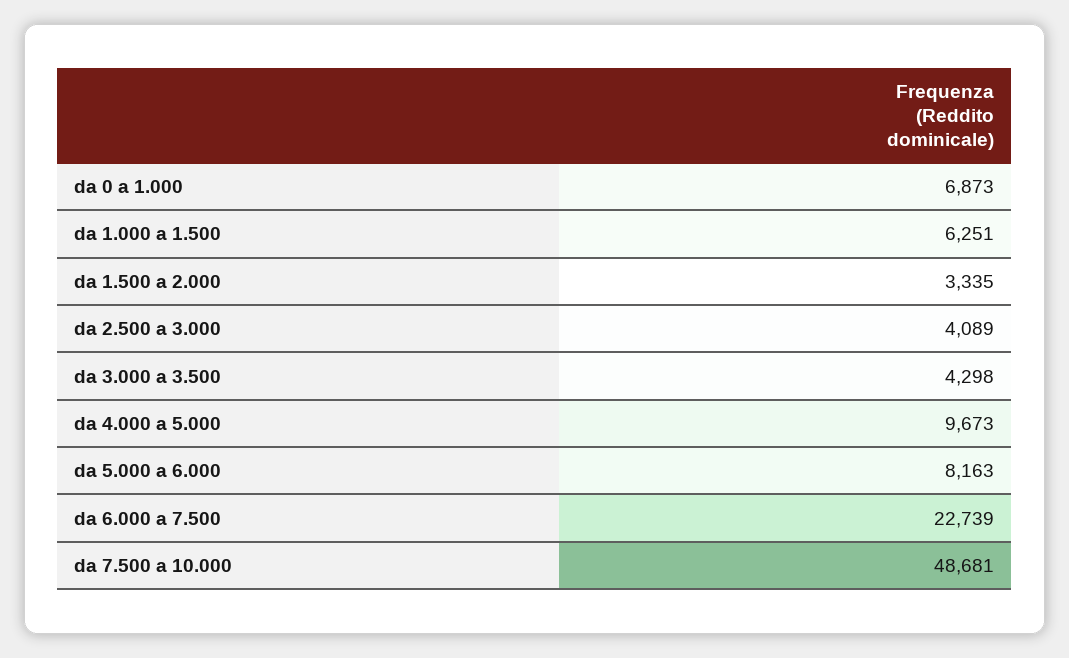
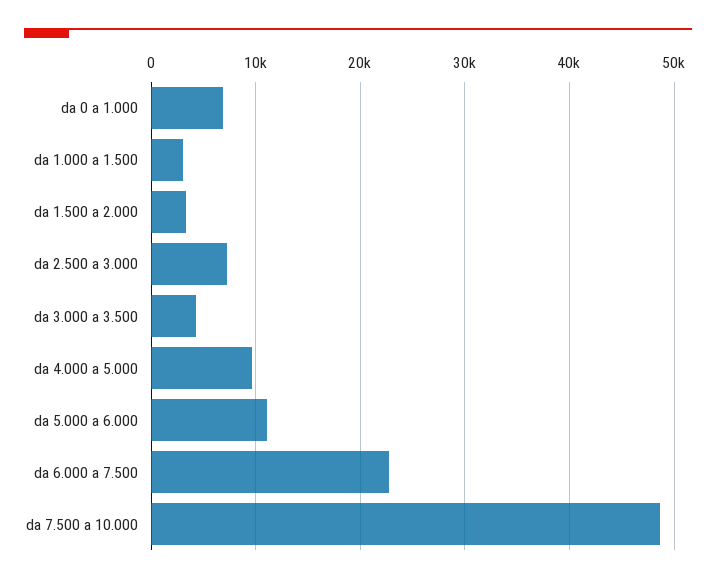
da 1.000 a 1.500: 6251 -> 3000
da 2.500 a 3.000: 4089 -> 7000
da 5.000 a 6.000: 8163 -> 11000

